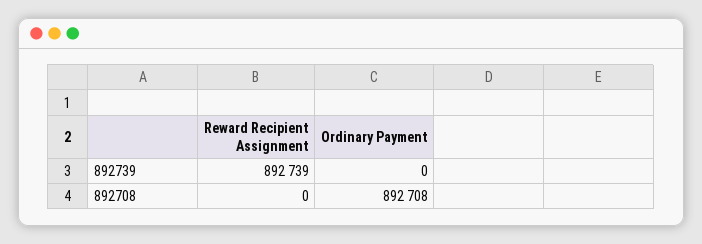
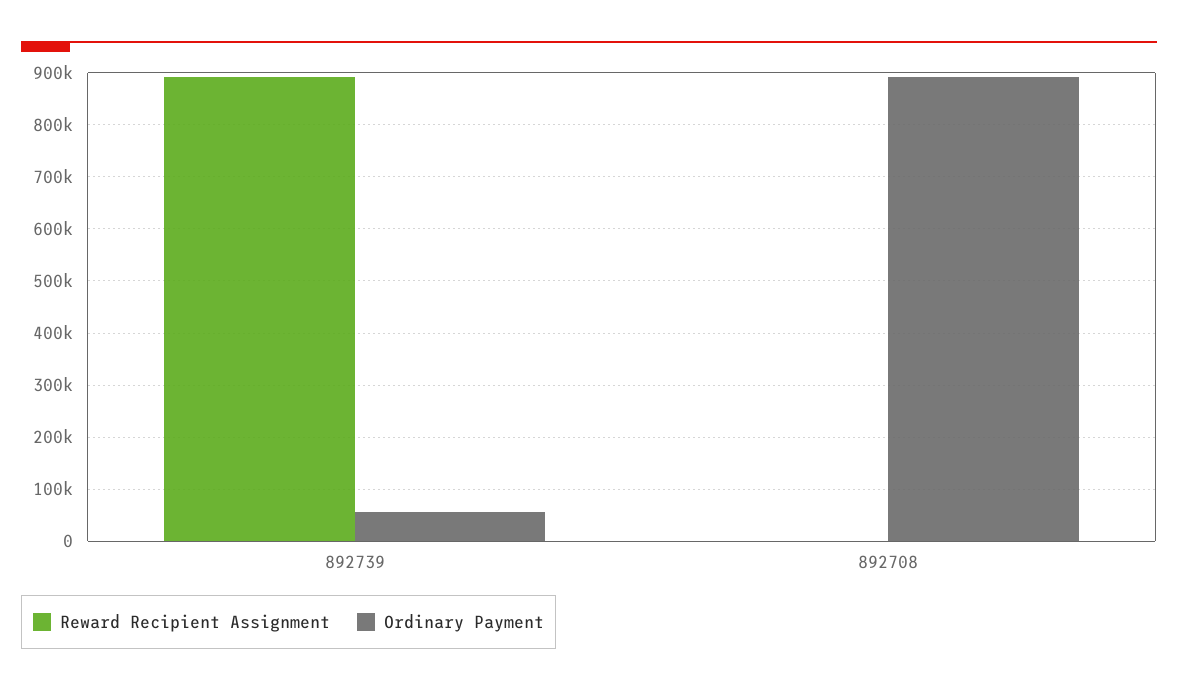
Ordinary Payment, 892739: 0 -> 60000

